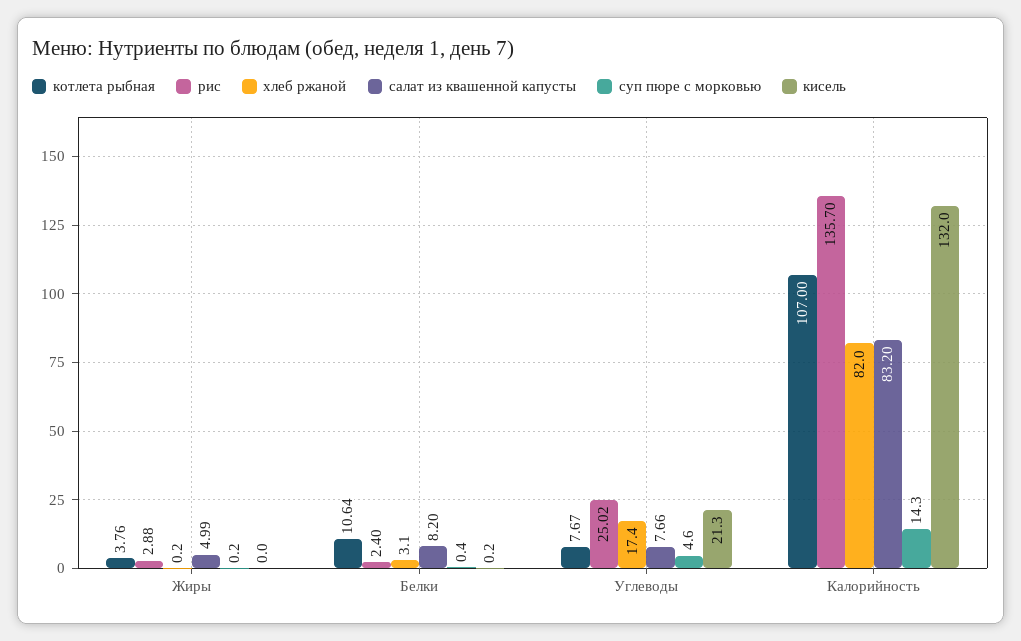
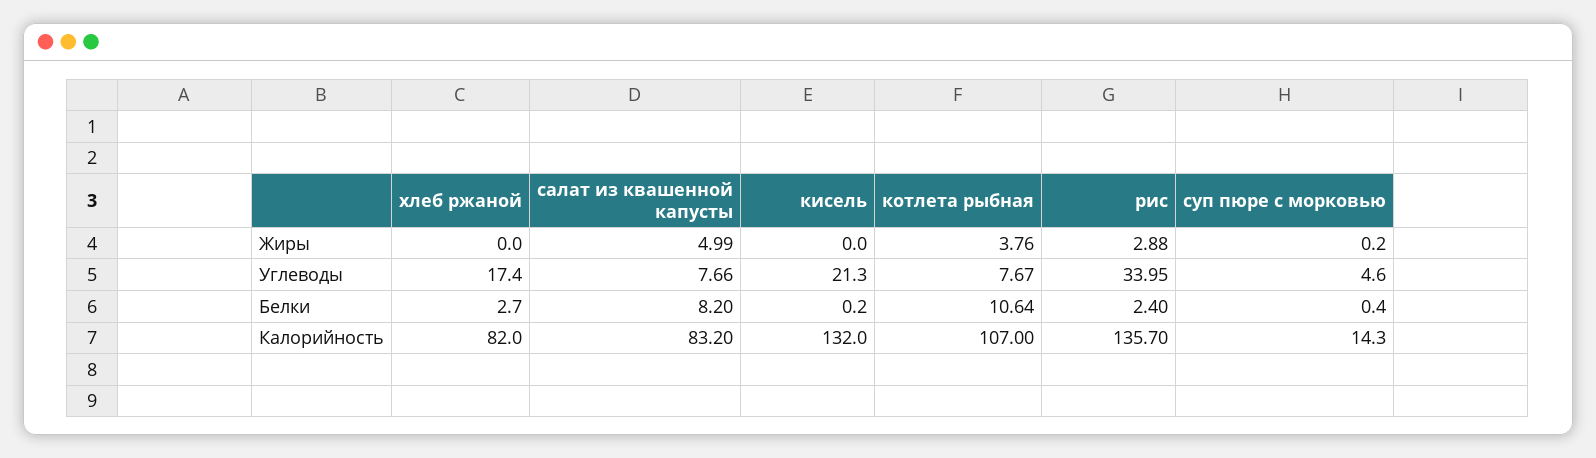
хлеб ржаной, Жиры: 0.2 -> 0
хлеб ржаной, Белки: 3.1 -> 2.7
рис, Углеводы: 25.02 -> 33.95

